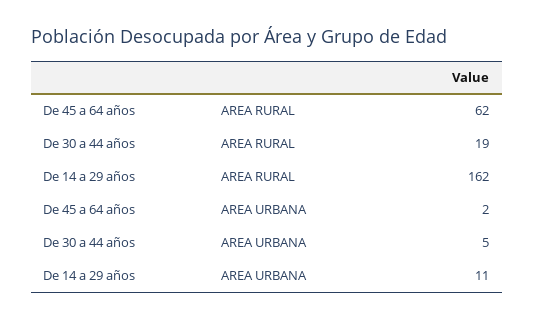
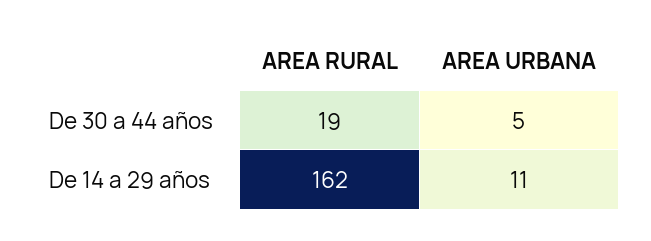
De 45 a 64 años, AREA RURAL: 62 -> none
De 45 a 64 años, AREA URBANA: 2 -> none

